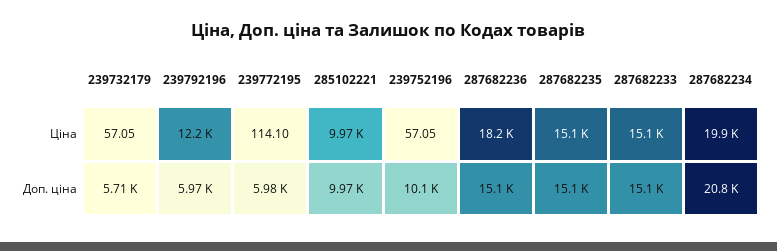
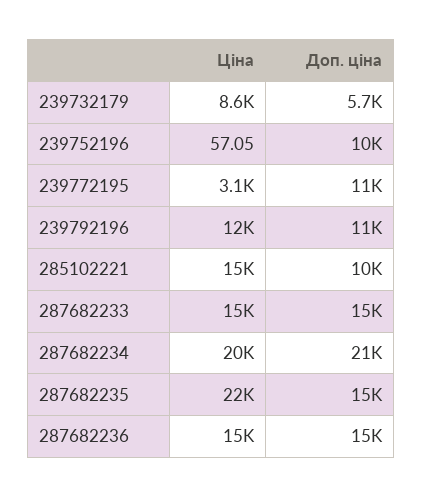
239732179, Ціна: 57.05 -> 8600
239772195, Ціна: 114.1 -> 3100
285102221, Ціна: 9970 -> 15000
287682236, Ціна: 18200 -> 15000
287682235, Ціна: 15100 -> 22000
239792196, Доп. ціна: 5970 -> 11000
239772195, Доп. ціна: 5980 -> 11000

